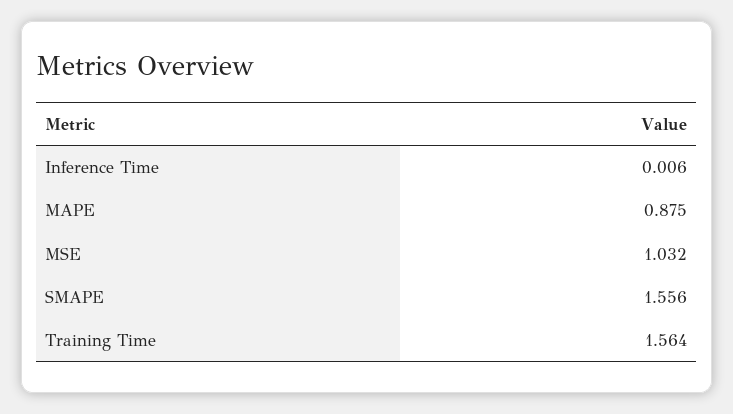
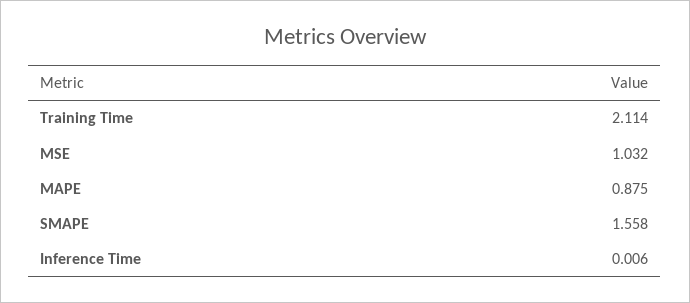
SMAPE: 1.556 -> 1.558
Training Time: 1.564 -> 2.114

